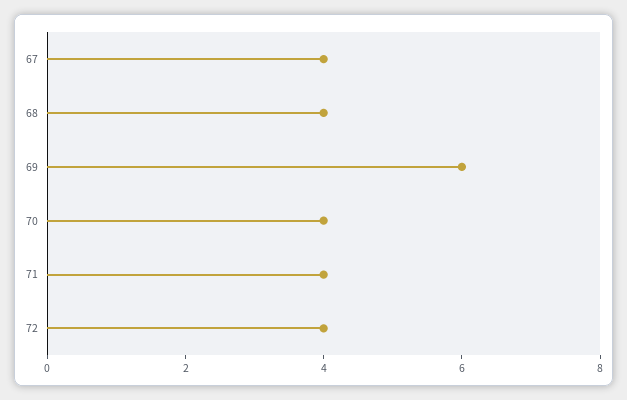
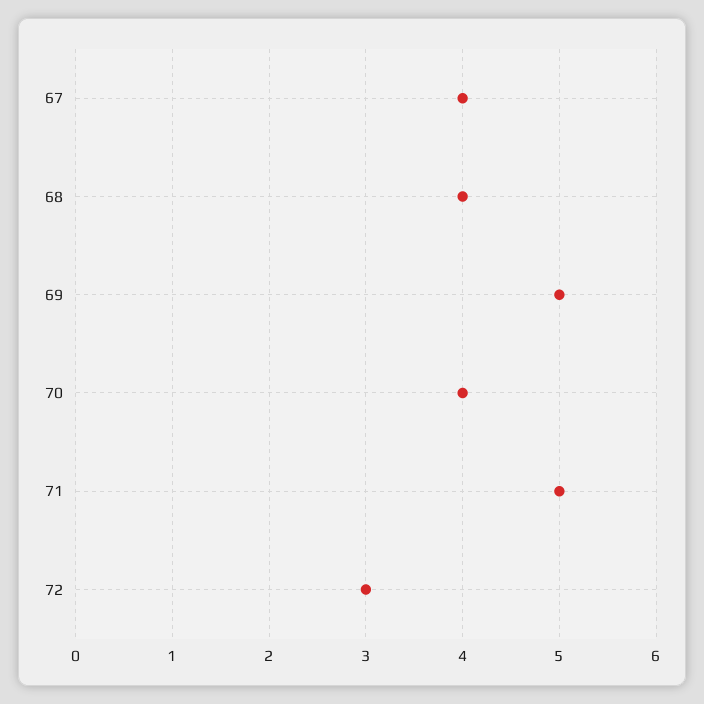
69: 6 -> 5
71: 4 -> 5
72: 4 -> 3

